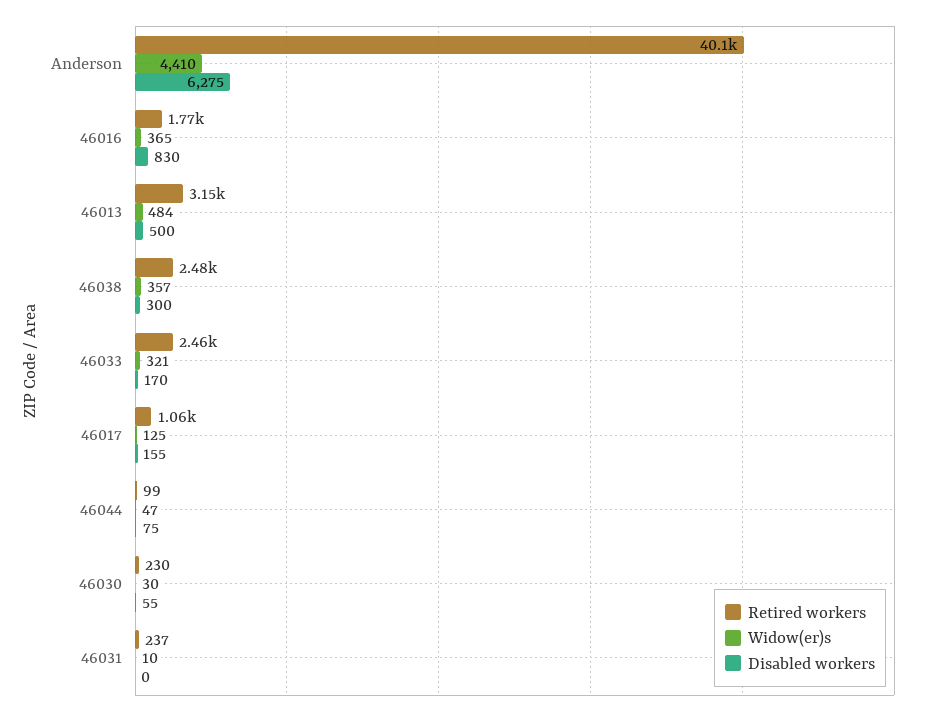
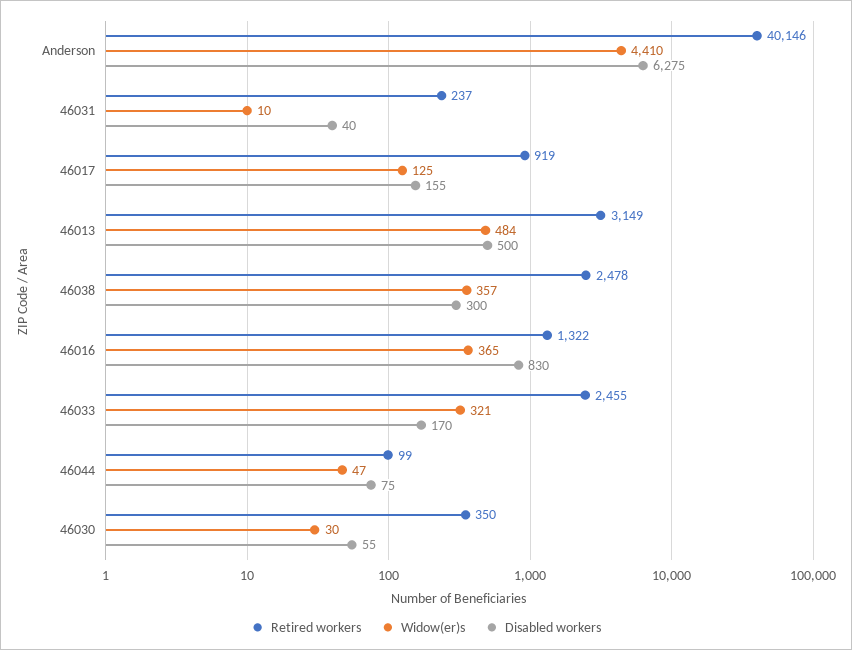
Retired workers, 46016: 1770 -> 1322
Retired workers, 46017: 1060 -> 919
Retired workers, 46030: 230 -> 350
Disabled workers, 46031: 0 -> 40

